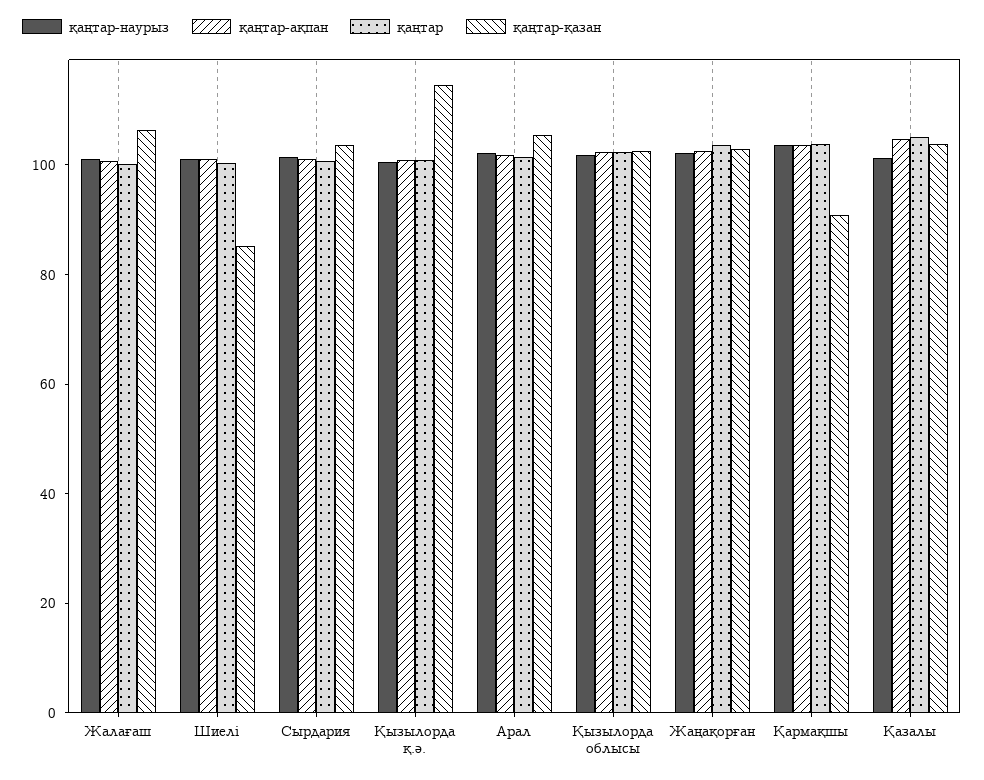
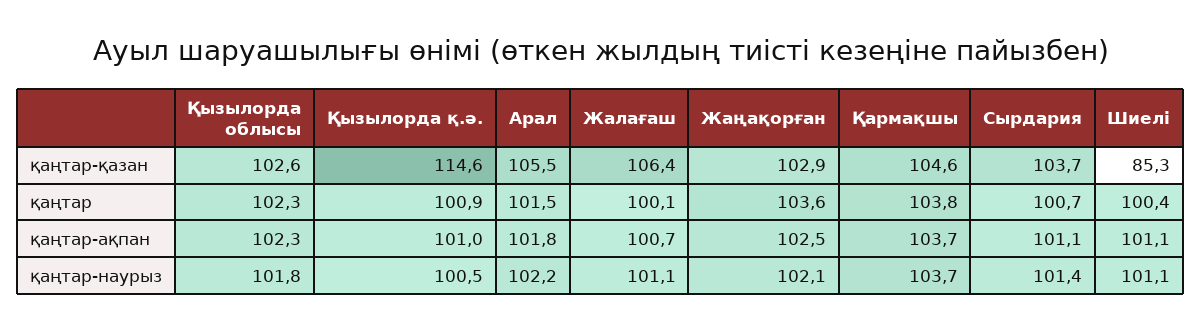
қаңтар-қазан, Қармақшы: 90 -> 104.6
қаңтар-наурыз, Қазалы: 100 -> none
қаңтар-ақпан, Қазалы: 105 -> none
қаңтар, Қазалы: 105 -> none
қаңтар-қазан, Қазалы: 105 -> none

